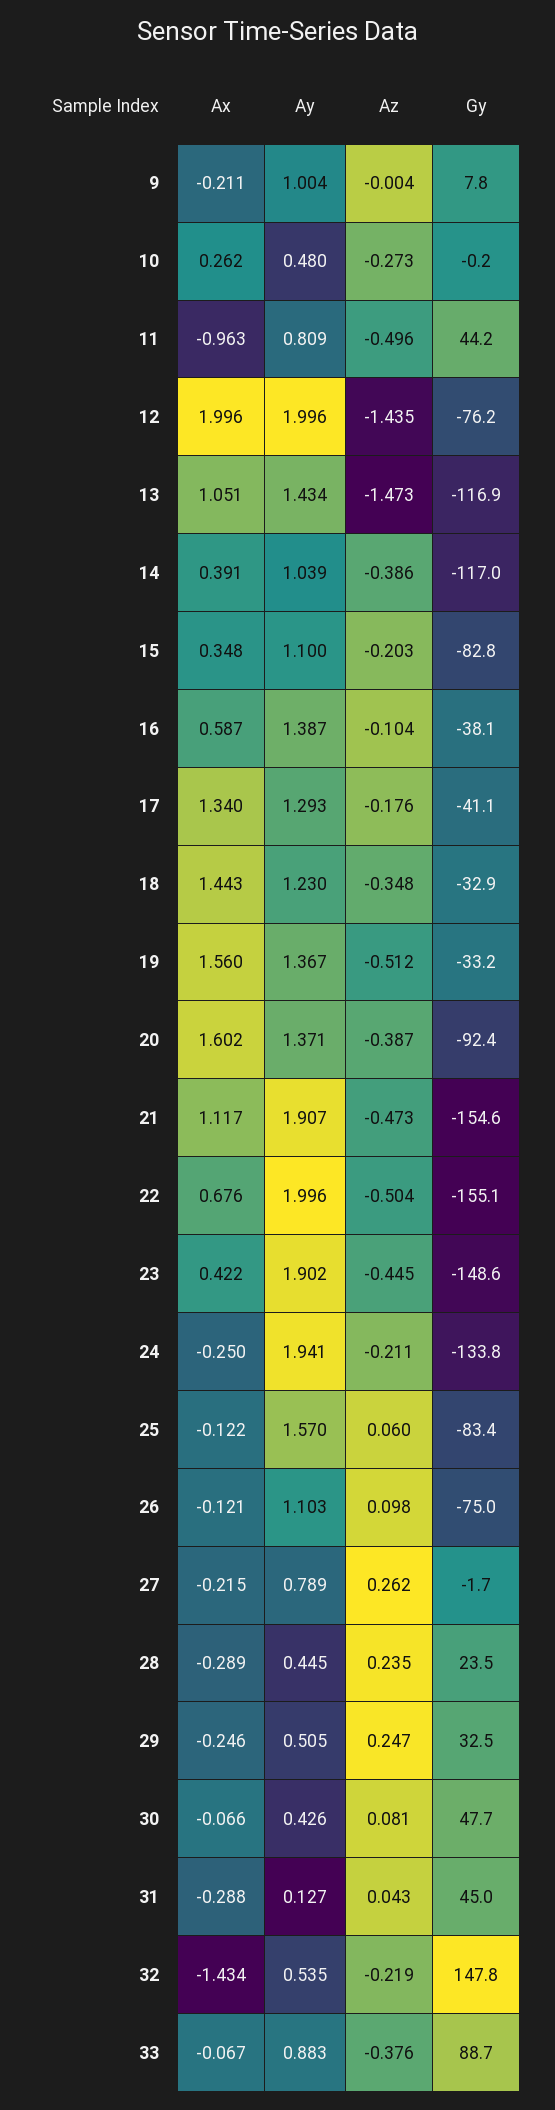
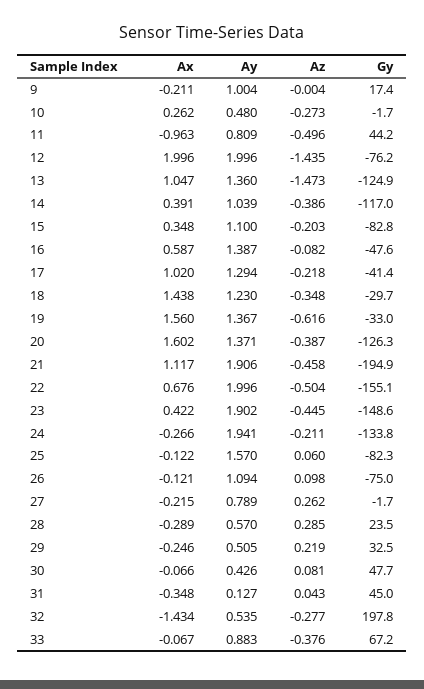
Gy, 9: 7.8 -> 17.4
Gy, 10: -0.2 -> -1.7
Ax, 13: 1.051 -> 1.047
Ay, 13: 1.434 -> 1.36
Gy, 13: -116.9 -> -124.9
Az, 16: -0.104 -> -0.082
Gy, 16: -38.1 -> -47.6
Ax, 17: 1.34 -> 1.02
Ay, 17: 1.293 -> 1.294
Az, 17: -0.176 -> -0.218
Gy, 17: -41.1 -> -41.4
Ax, 18: 1.443 -> 1.438
Gy, 18: -32.9 -> -29.7
Az, 19: -0.512 -> -0.616
Gy, 19: -33.2 -> -33
Gy, 20: -92.4 -> -126.3
Ay, 21: 1.907 -> 1.906
Az, 21: -0.473 -> -0.458
Gy, 21: -154.6 -> -194.9
Ax, 24: -0.25 -> -0.266
Gy, 25: -83.4 -> -82.3
Ay, 26: 1.103 -> 1.094
Ay, 28: 0.445 -> 0.57
Az, 28: 0.235 -> 0.285
Az, 29: 0.247 -> 0.219
Ax, 31: -0.288 -> -0.348
Az, 32: -0.219 -> -0.277
Gy, 32: 147.8 -> 197.8
Gy, 33: 88.7 -> 67.2

